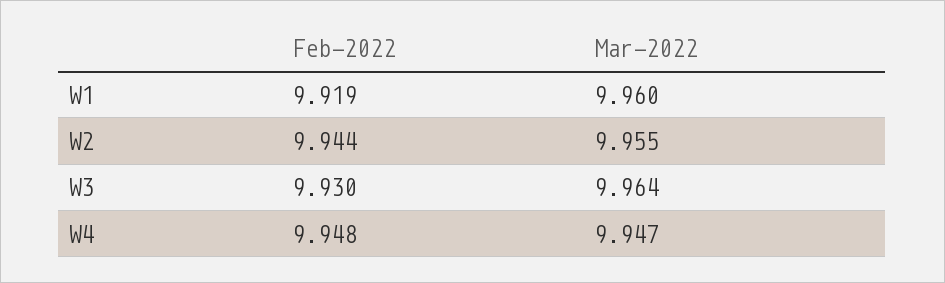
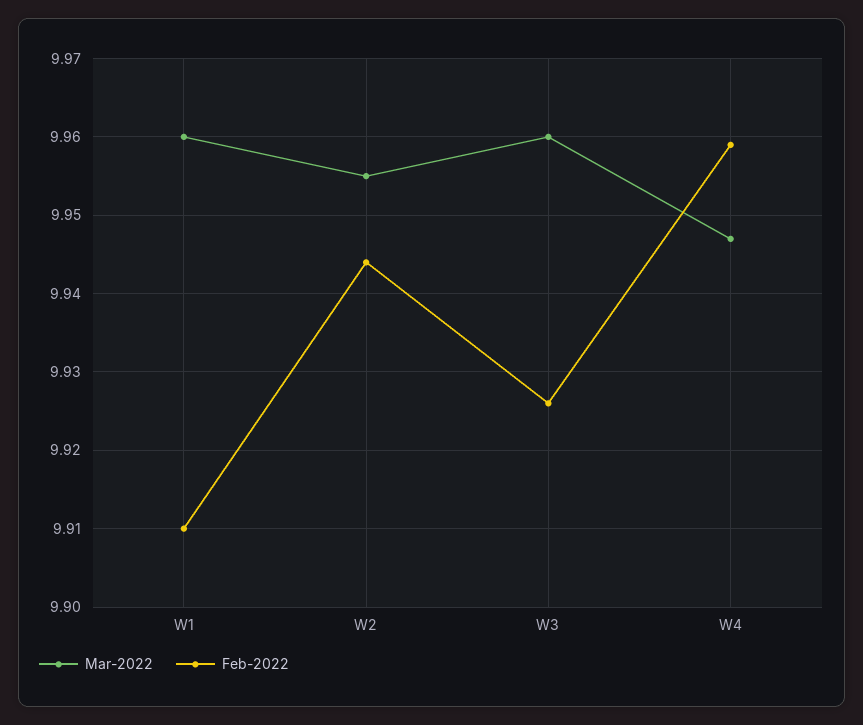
Feb-2022, W1: 9.919 -> 9.91
Feb-2022, W3: 9.93 -> 9.926
Mar-2022, W3: 9.964 -> 9.96
Feb-2022, W4: 9.948 -> 9.959

